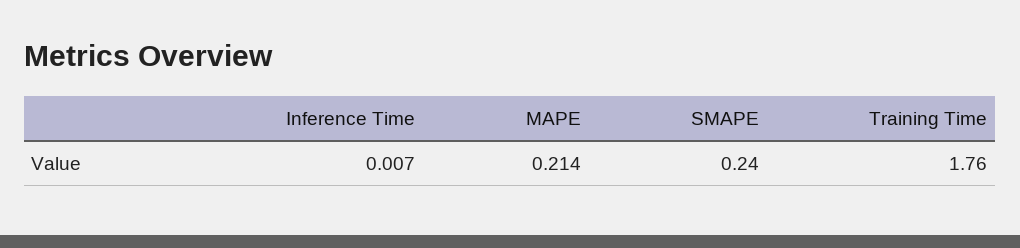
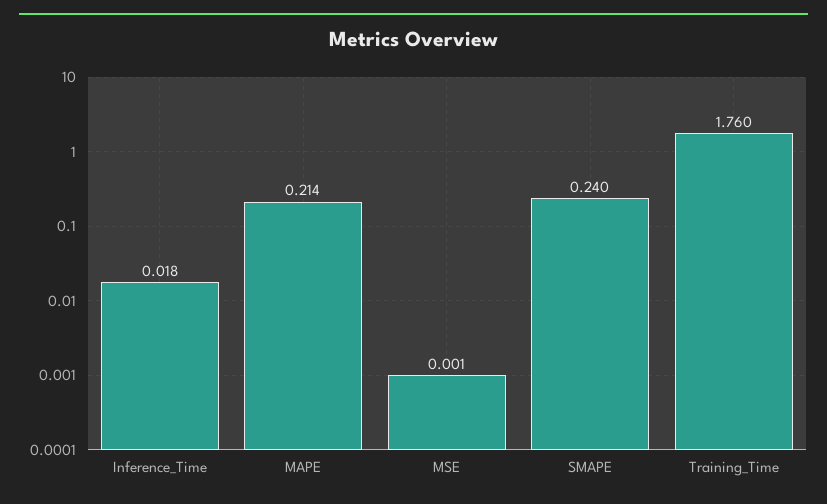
Inference Time: 0.007 -> 0.018
MSE: none -> 0.001

